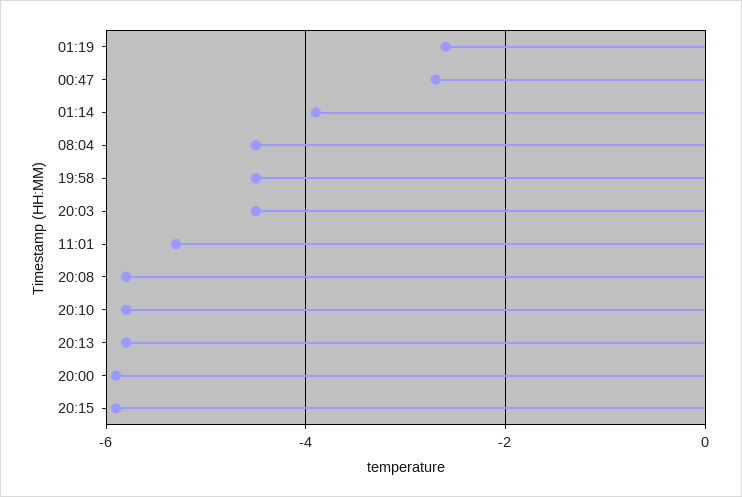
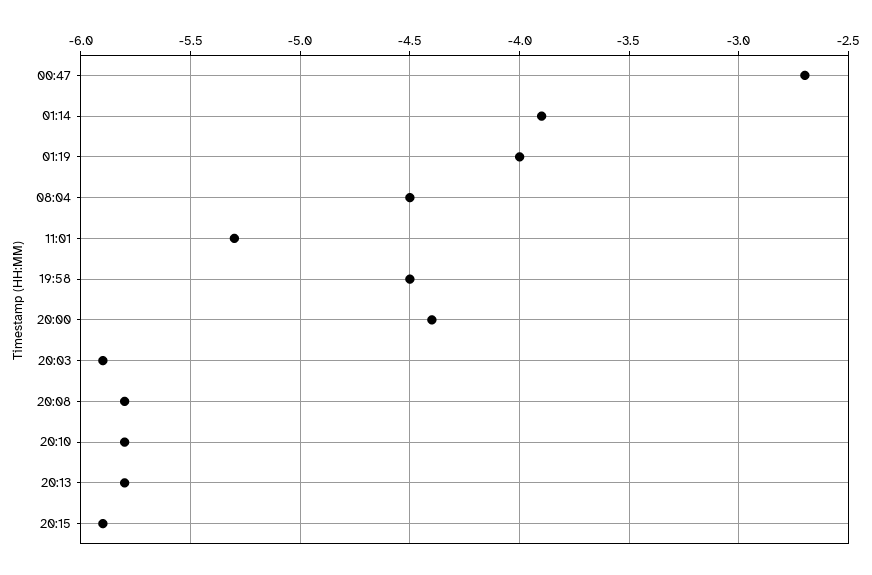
01:19: -2.5 -> -4
20:03: -4.5 -> -5.9
20:00: -6 -> -4.4

